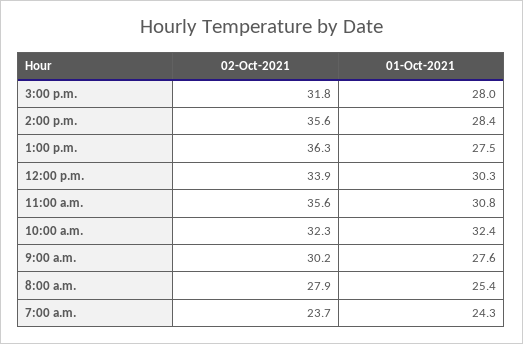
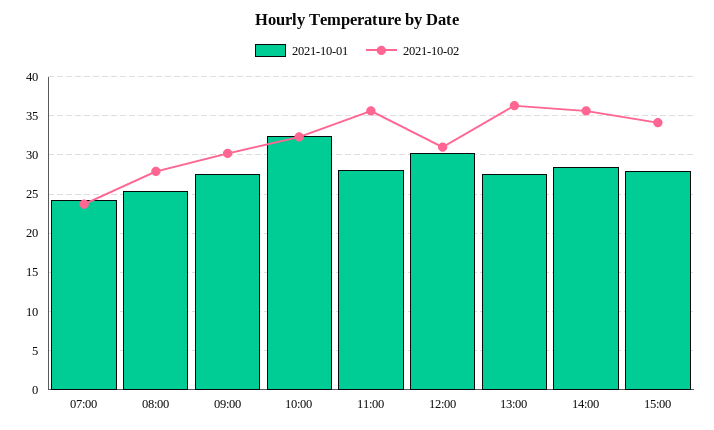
02-Oct-2021, 3:00 p.m.: 31.8 -> 34
02-Oct-2021, 12:00 p.m.: 33.9 -> 31
01-Oct-2021, 11:00 a.m.: 30.8 -> 28

